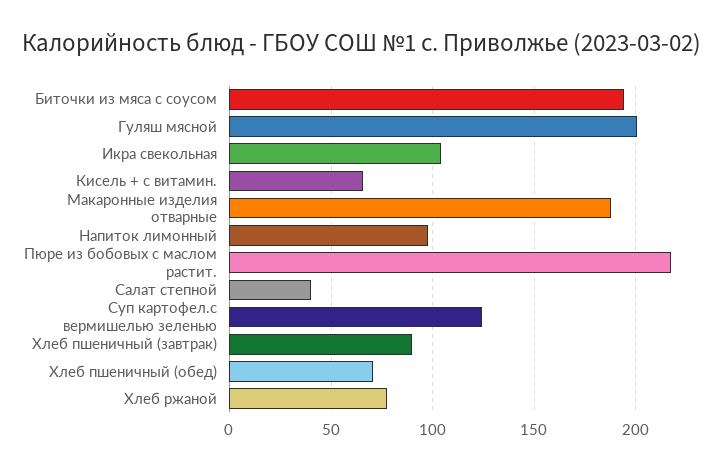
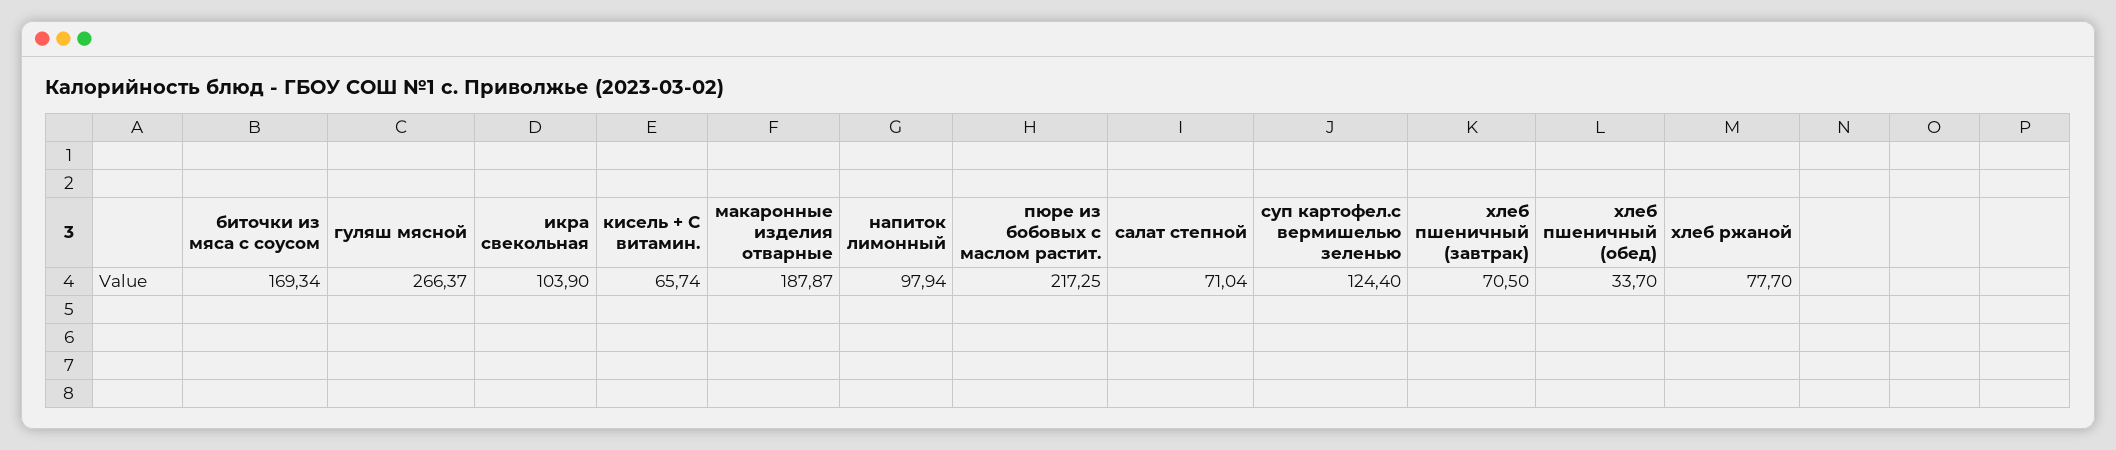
Биточки из мяса с соусом: 195 -> 169.34
Гуляш мясной: 200 -> 266.37
Салат степной: 40 -> 71.04
Хлеб пшеничный (завтрак): 90 -> 70.5
Хлеб пшеничный (обед): 70 -> 33.7

